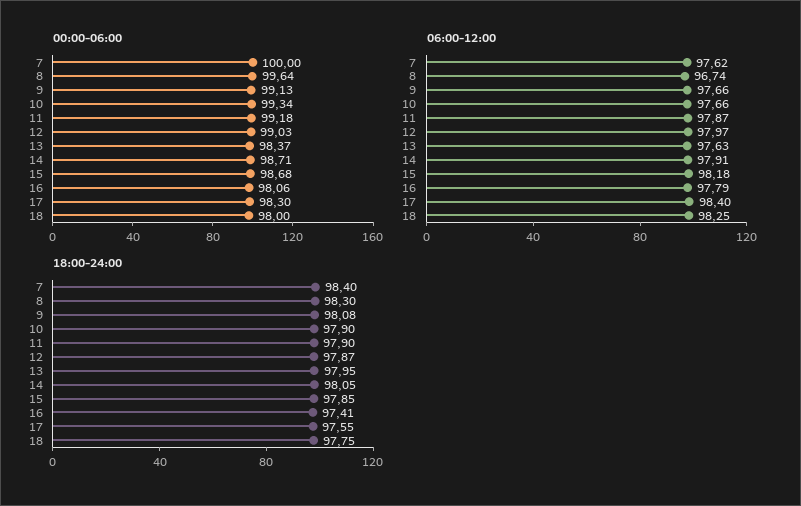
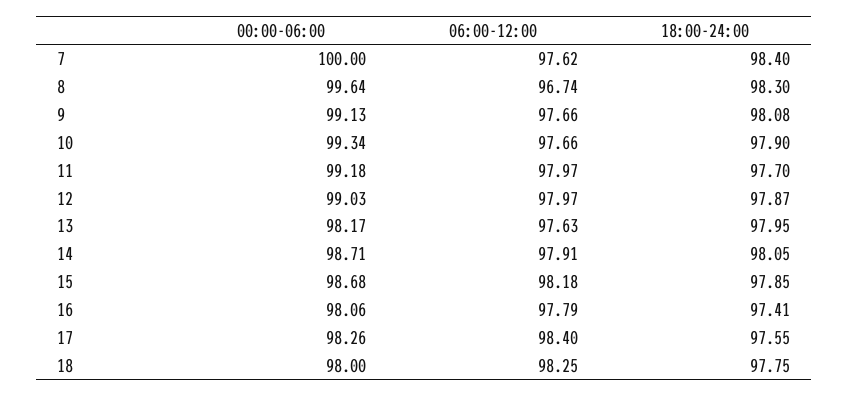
00:00-06:00, 13: 98.37 -> 98.17
00:00-06:00, 17: 98.3 -> 98.26
06:00-12:00, 11: 97.87 -> 97.97
18:00-24:00, 11: 97.9 -> 97.7

